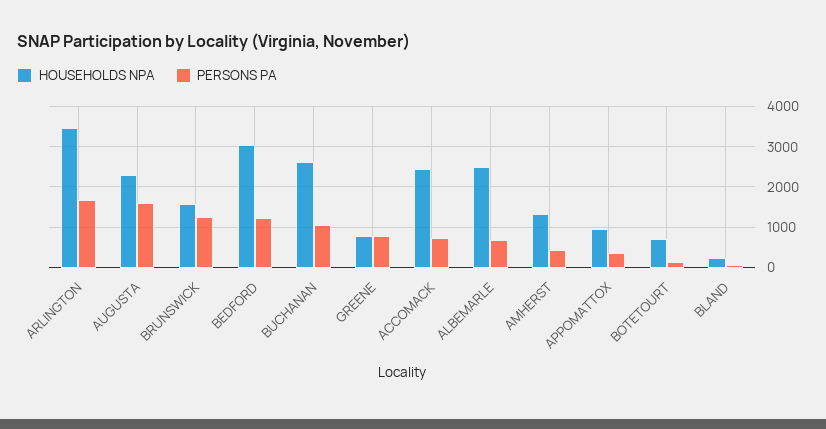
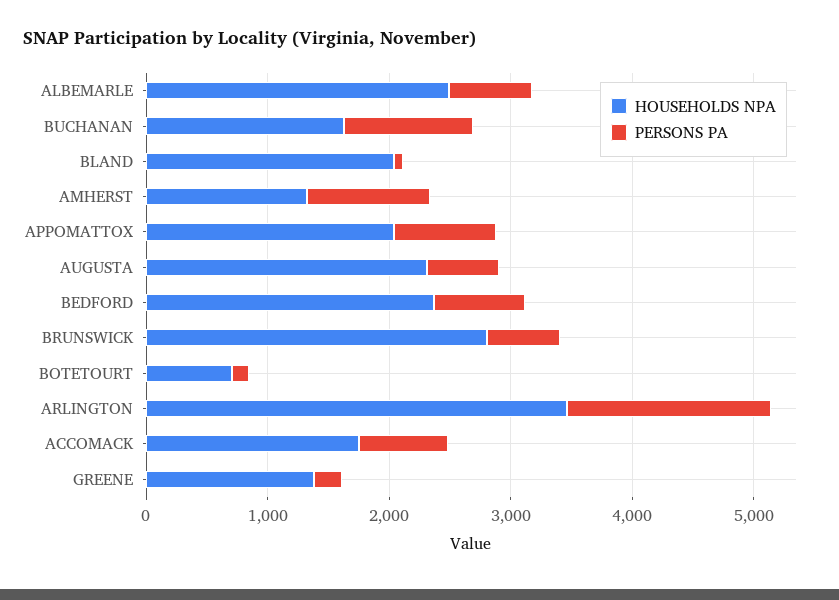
PERSONS PA, AUGUSTA: 1600 -> 600
HOUSEHOLDS NPA, BRUNSWICK: 1600 -> 2800
PERSONS PA, BRUNSWICK: 1200 -> 600
HOUSEHOLDS NPA, BEDFORD: 3000 -> 2400
PERSONS PA, BEDFORD: 1200 -> 800
HOUSEHOLDS NPA, BUCHANAN: 2600 -> 1600
HOUSEHOLDS NPA, GREENE: 800 -> 1400
PERSONS PA, GREENE: 800 -> 200
HOUSEHOLDS NPA, ACCOMACK: 2400 -> 1800
PERSONS PA, AMHERST: 400 -> 1000
HOUSEHOLDS NPA, APPOMATTOX: 1000 -> 2000
PERSONS PA, APPOMATTOX: 400 -> 800
HOUSEHOLDS NPA, BLAND: 200 -> 2000

